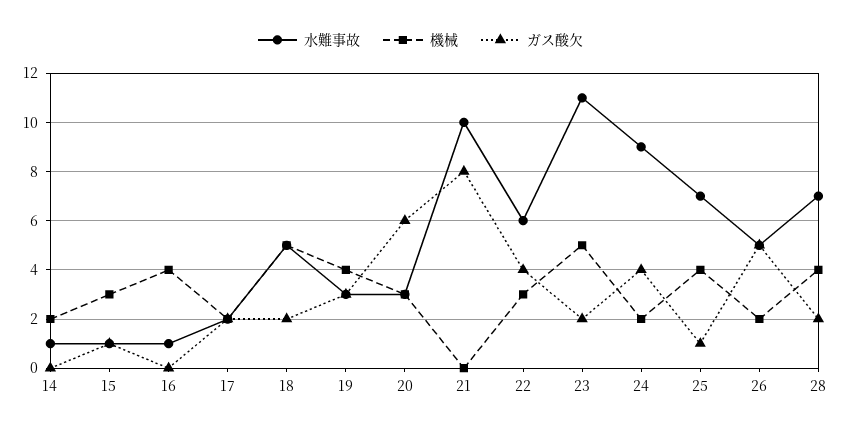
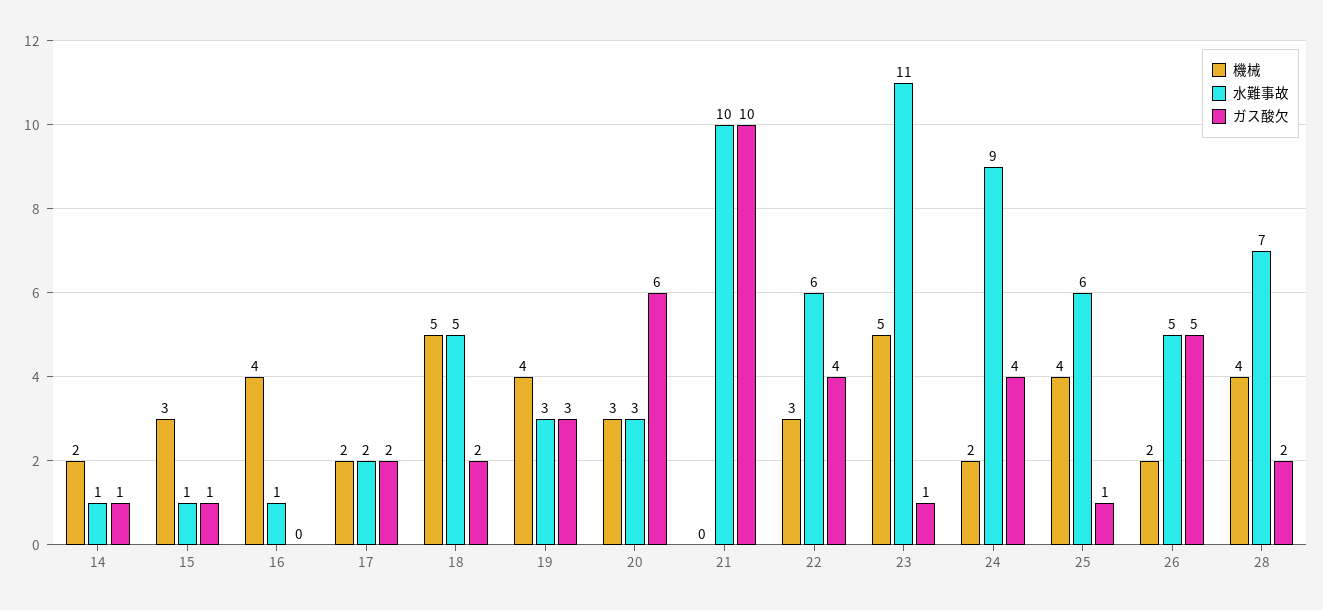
ガス酸欠, 14: 0 -> 1
ガス酸欠, 21: 8 -> 10
ガス酸欠, 23: 2 -> 1
水難事故, 25: 7 -> 6

